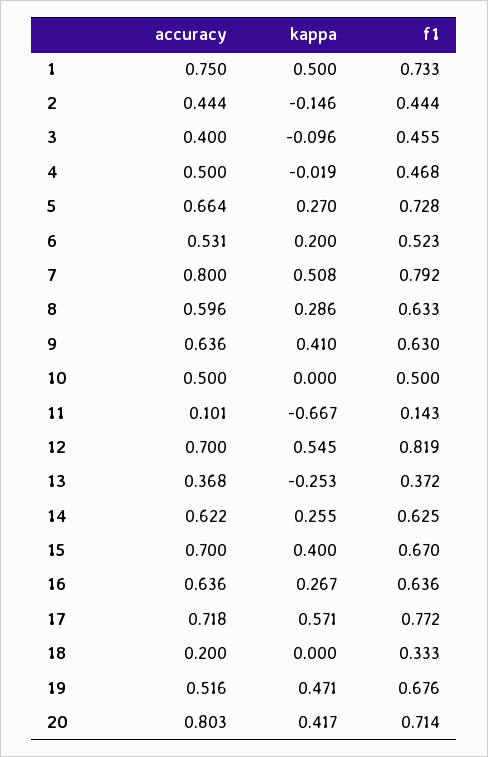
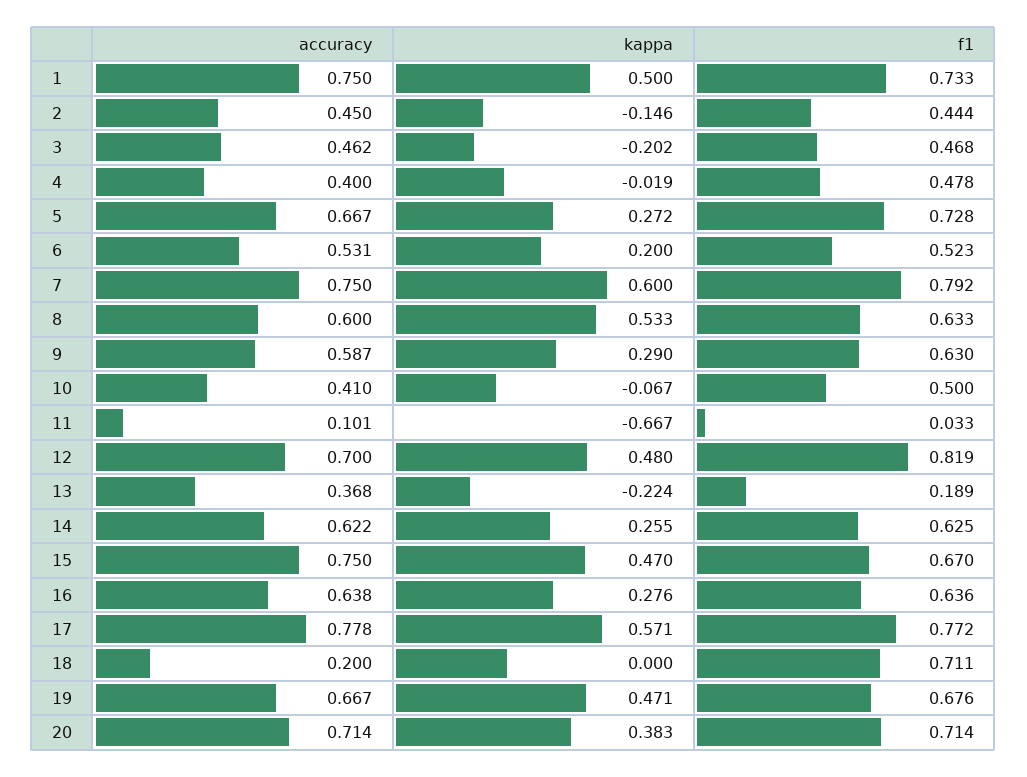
accuracy, 2: 0.444 -> 0.45
accuracy, 3: 0.4 -> 0.462
kappa, 3: -0.096 -> -0.202
f1, 3: 0.455 -> 0.468
accuracy, 4: 0.5 -> 0.4
f1, 4: 0.468 -> 0.478
accuracy, 5: 0.664 -> 0.667
kappa, 5: 0.27 -> 0.272
accuracy, 7: 0.8 -> 0.75
kappa, 7: 0.508 -> 0.6
accuracy, 8: 0.596 -> 0.6
kappa, 8: 0.286 -> 0.533
accuracy, 9: 0.636 -> 0.587
kappa, 9: 0.41 -> 0.29
accuracy, 10: 0.5 -> 0.41
kappa, 10: 0 -> -0.067
f1, 11: 0.143 -> 0.033
kappa, 12: 0.545 -> 0.48
kappa, 13: -0.253 -> -0.224
f1, 13: 0.372 -> 0.189
accuracy, 15: 0.7 -> 0.75
kappa, 15: 0.4 -> 0.47
accuracy, 16: 0.636 -> 0.638
kappa, 16: 0.267 -> 0.276
accuracy, 17: 0.718 -> 0.778
f1, 18: 0.333 -> 0.711
accuracy, 19: 0.516 -> 0.667
accuracy, 20: 0.803 -> 0.714
kappa, 20: 0.417 -> 0.383

